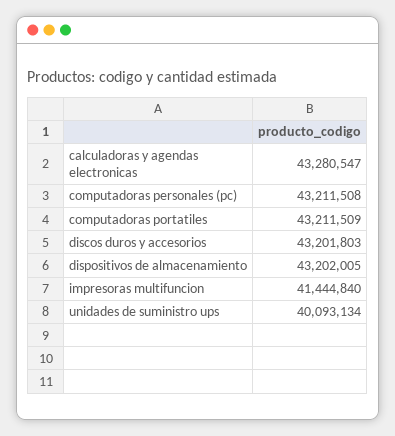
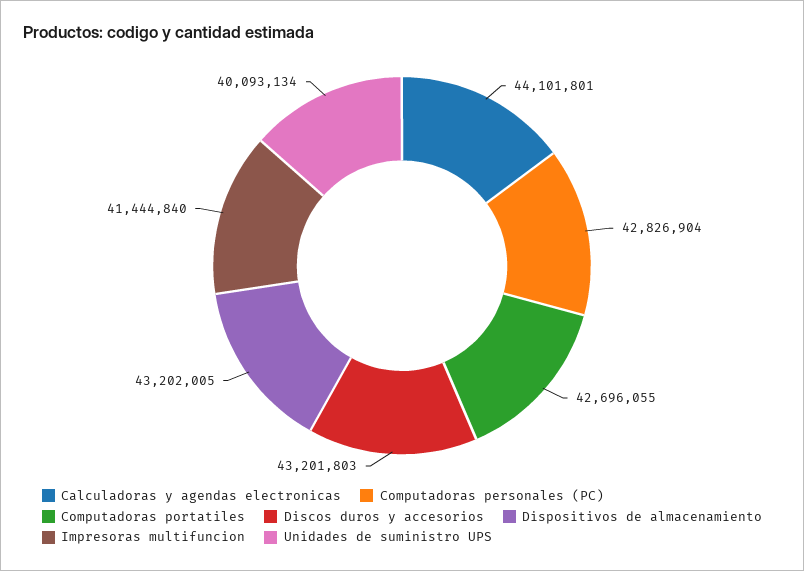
calculadoras y agendas electronicas: 43280547 -> 44101801
computadoras personales (pc): 43211508 -> 42826904
computadoras portatiles: 43211509 -> 42696055

